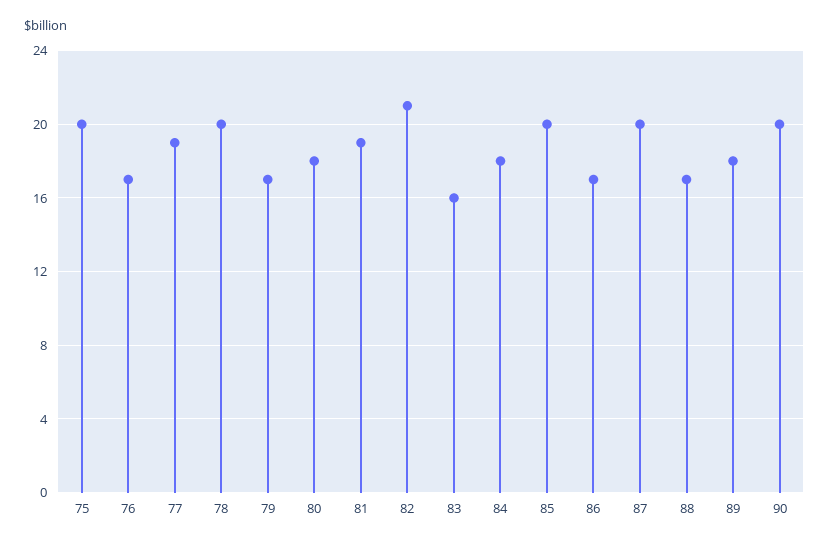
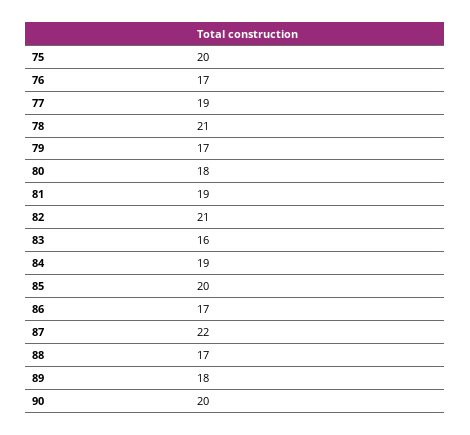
78: 20 -> 21
84: 18 -> 19
87: 20 -> 22

